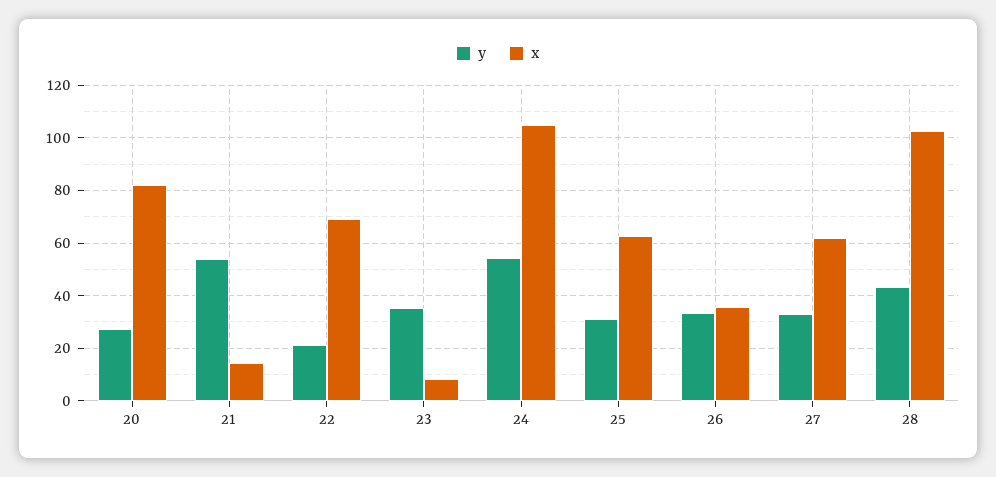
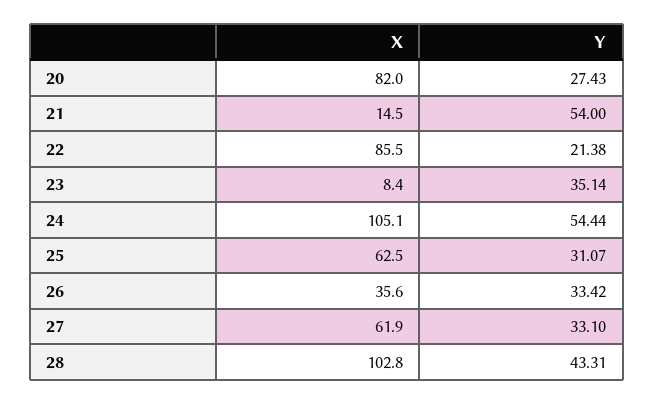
x, 22: 70 -> 85.5

